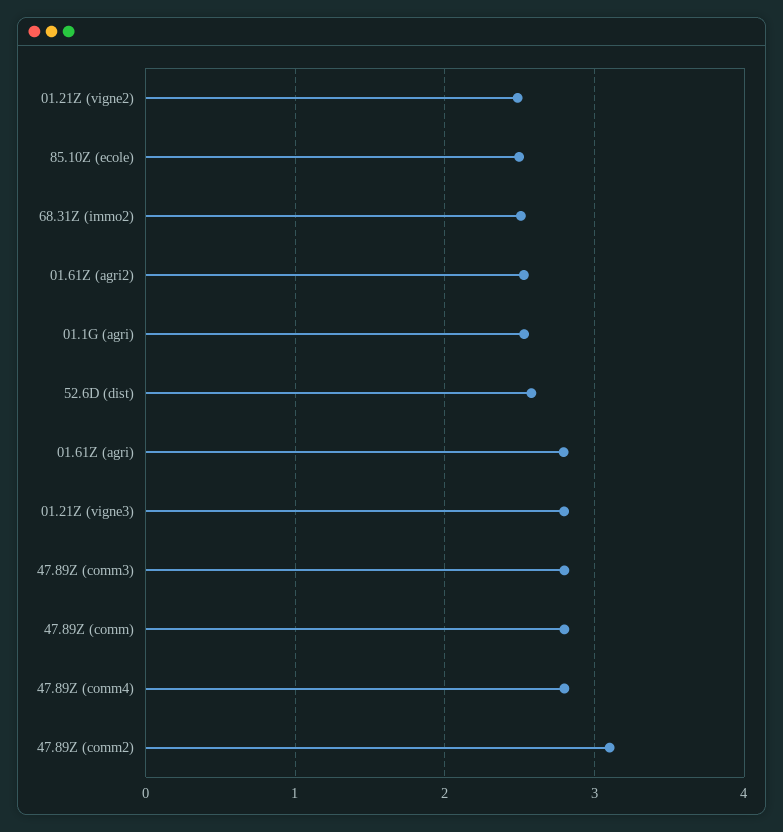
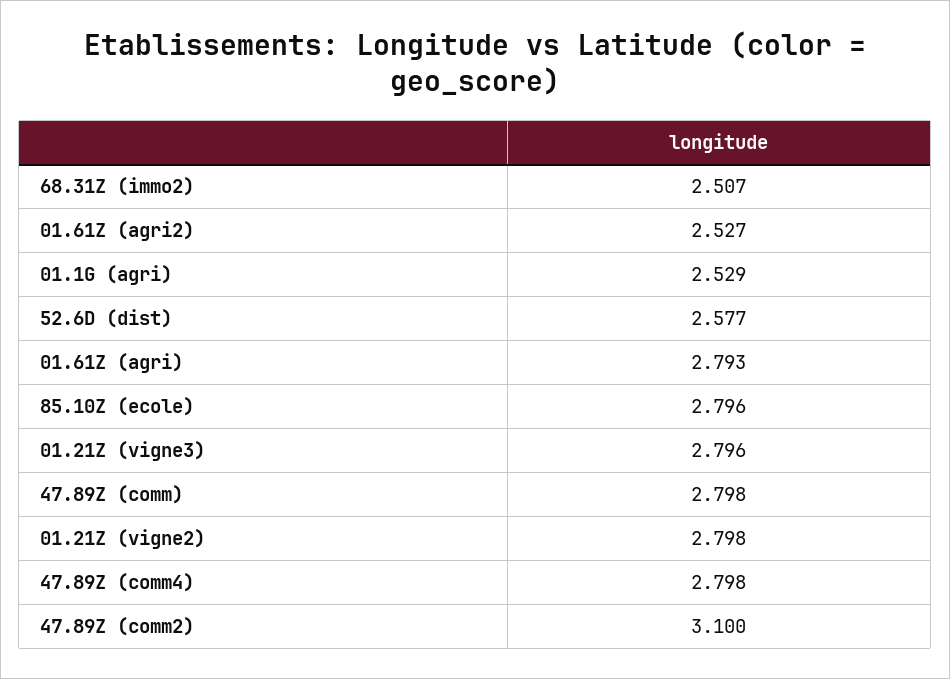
01.21Z (vigne2): 2.5 -> 2.798
85.10Z (ecole): 2.5 -> 2.796
47.89Z (comm3): 2.8 -> none

